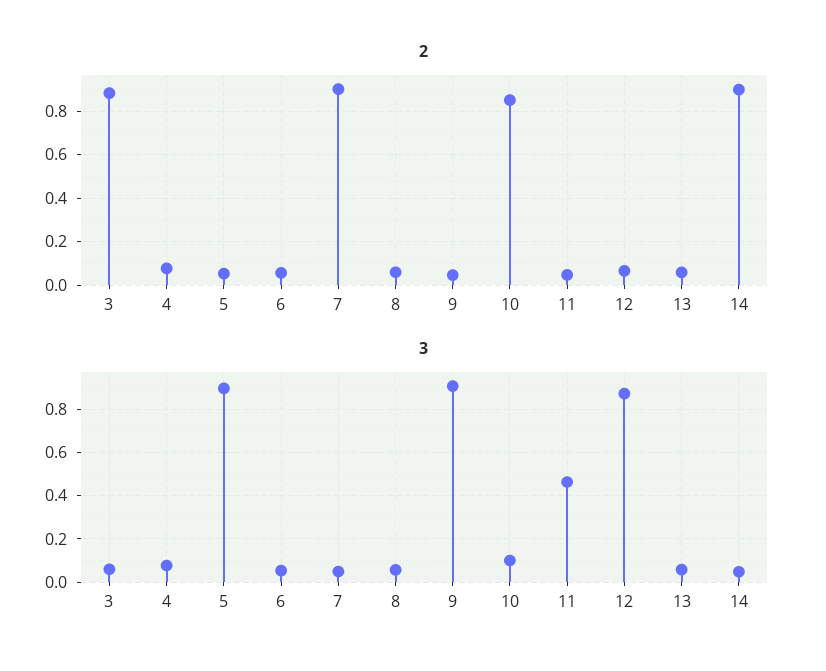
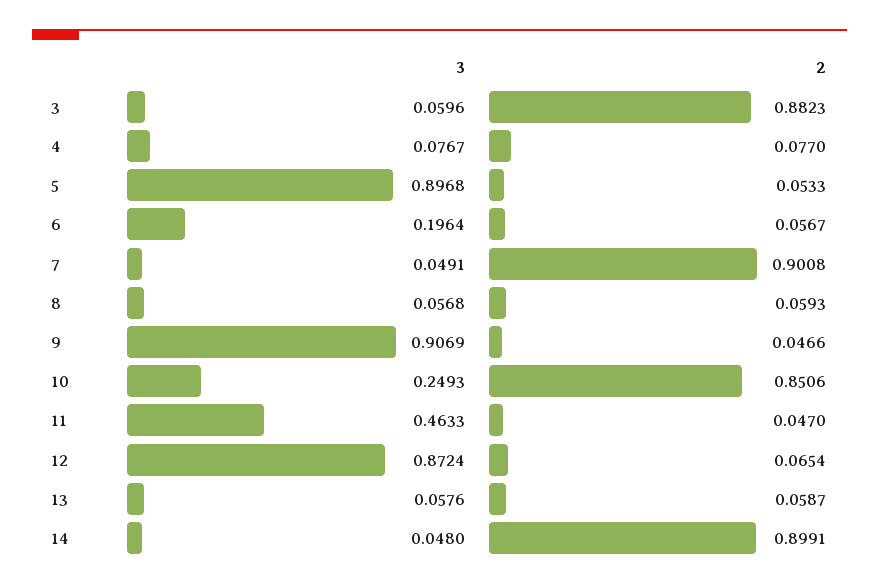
3, 6: 0.05 -> 0.1964
3, 10: 0.1 -> 0.2493

